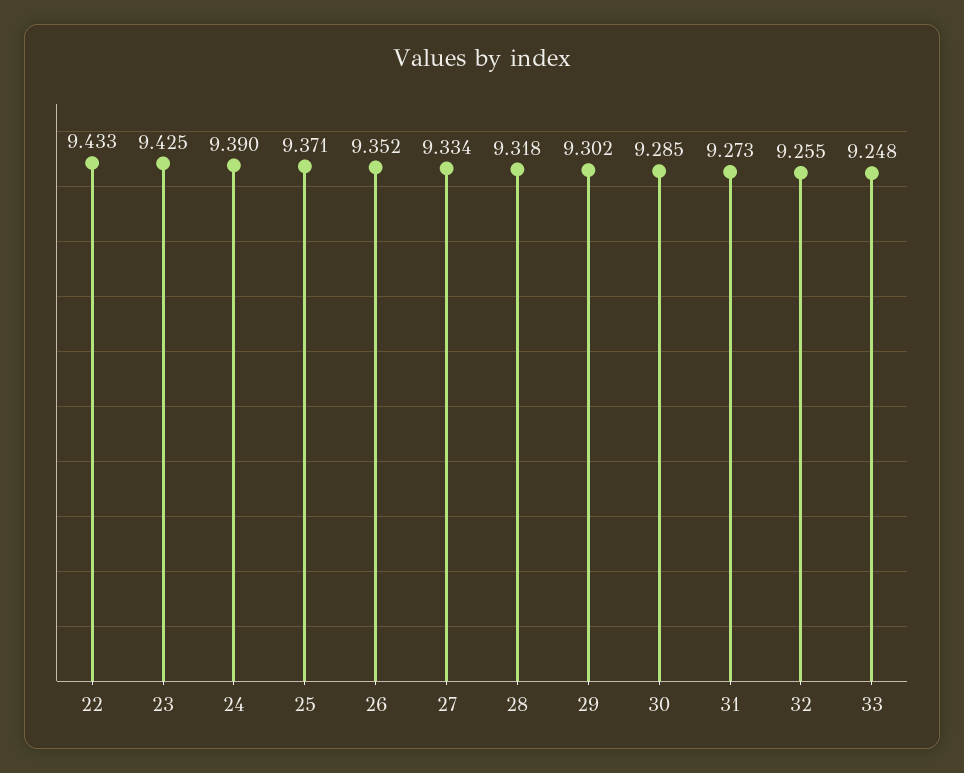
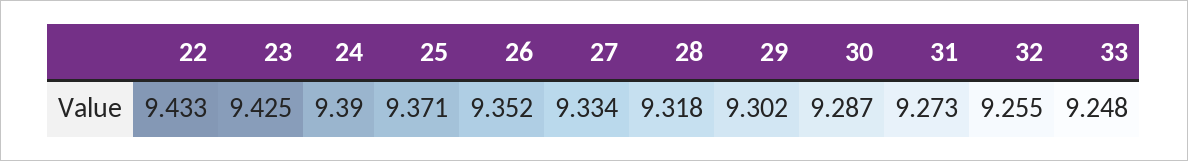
30: 9.285 -> 9.287

